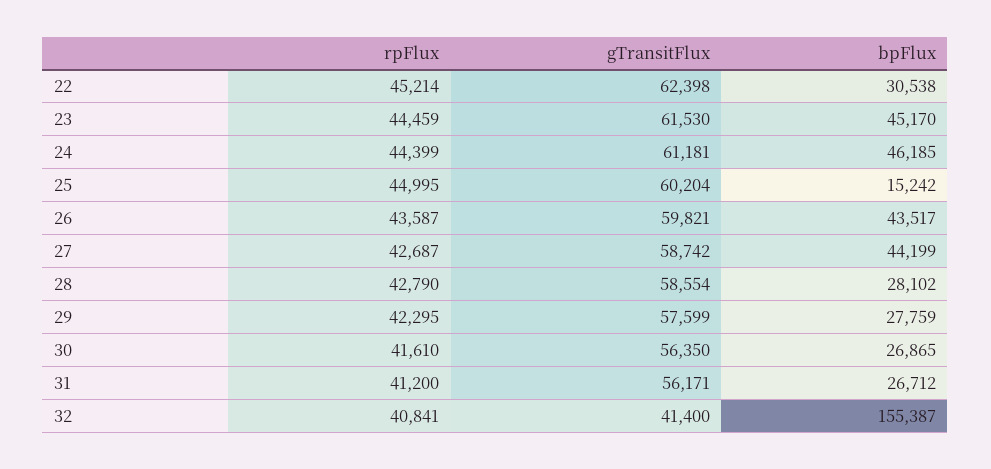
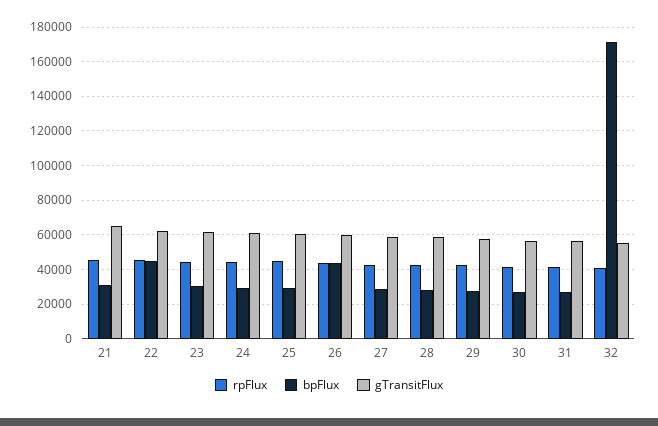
bpFlux, 22: 30538 -> 45000
bpFlux, 23: 45170 -> 30000
bpFlux, 24: 46185 -> 30000
bpFlux, 25: 15242 -> 30000
bpFlux, 27: 44199 -> 30000
gTransitFlux, 32: 41400 -> 55000
bpFlux, 32: 155387 -> 170000
rpFlux, 21: none -> 45000
bpFlux, 21: none -> 30000
gTransitFlux, 21: none -> 65000

